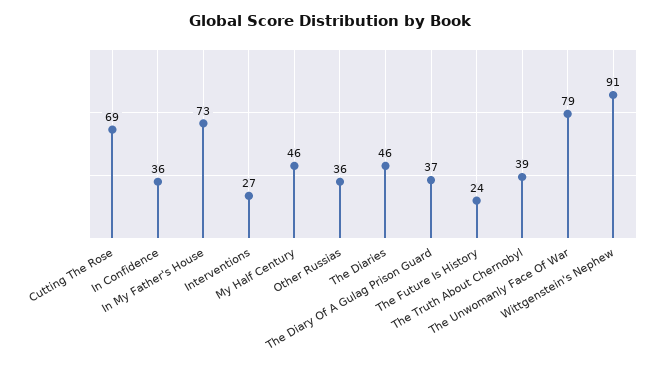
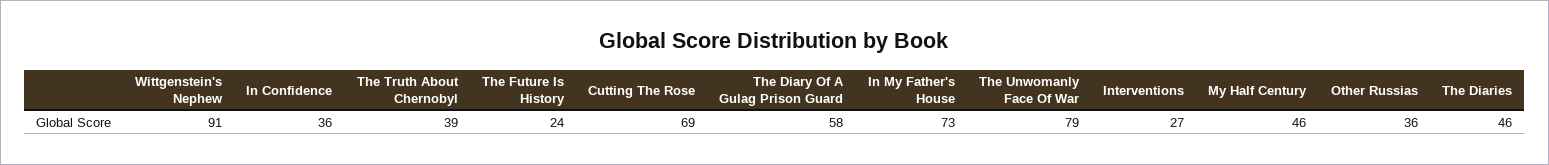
The Diary Of A Gulag Prison Guard: 37 -> 58

